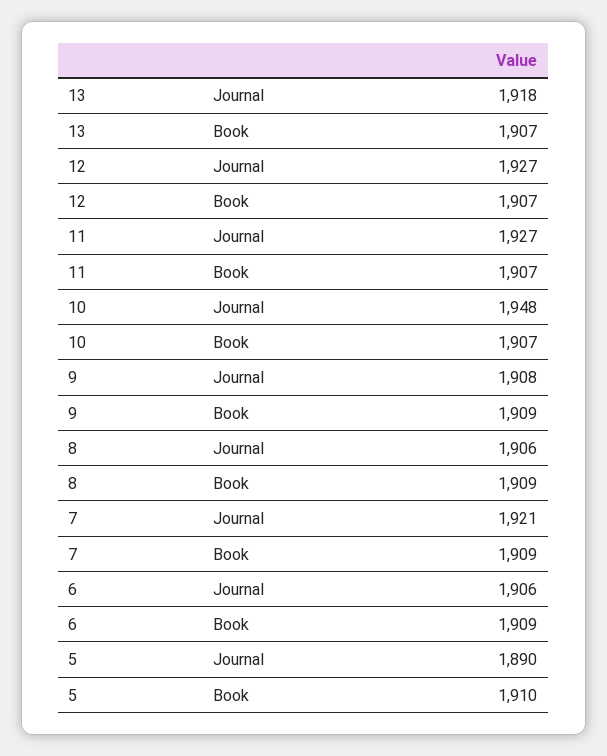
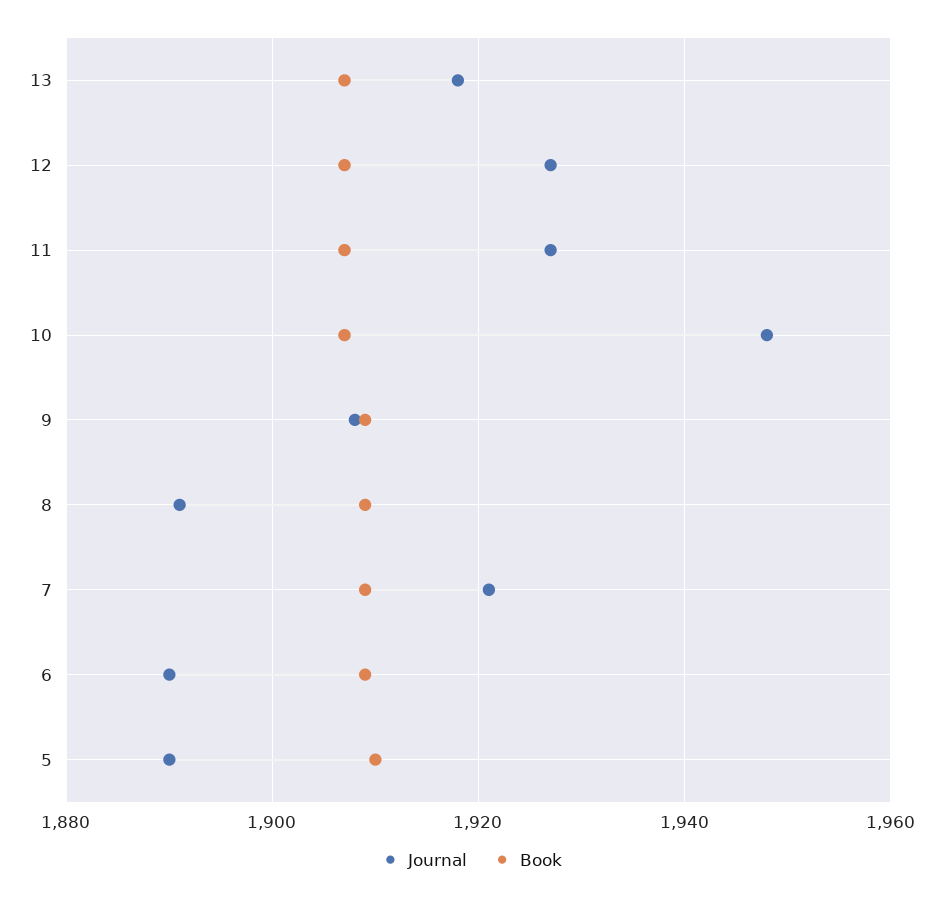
Journal, 8: 1906 -> 1890
Journal, 6: 1906 -> 1890

